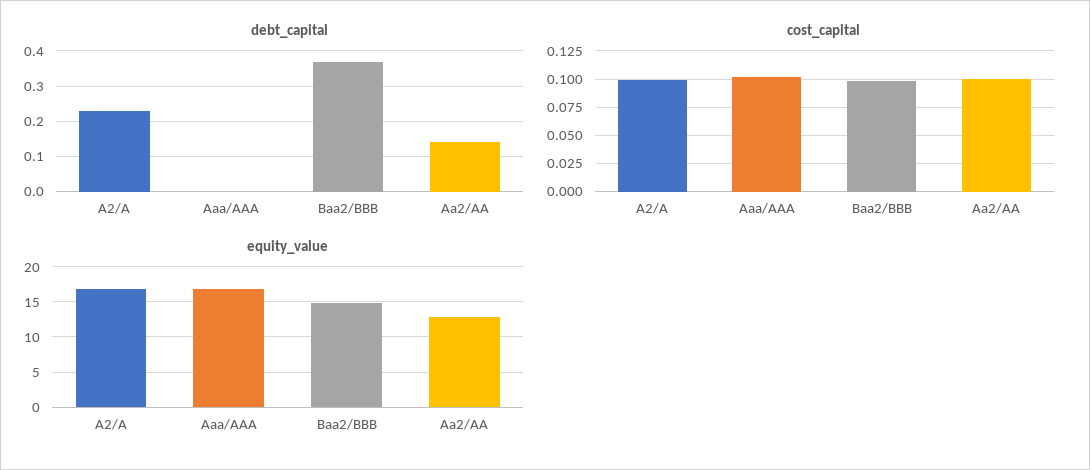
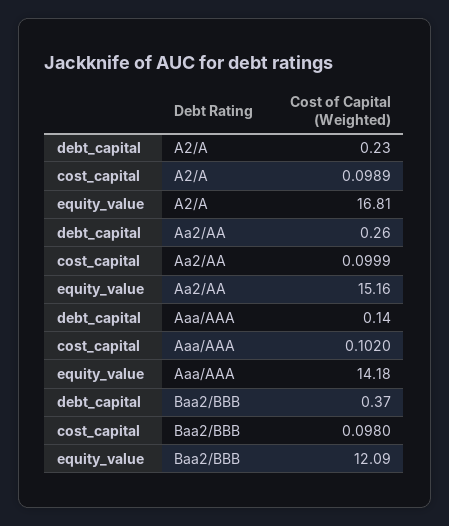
debt_capital, Aaa/AAA: 0 -> 0.14
debt_capital, Aa2/AA: 0.15 -> 0.26
equity_value, Aaa/AAA: 17 -> 14.18
equity_value, Baa2/BBB: 15 -> 12.09
equity_value, Aa2/AA: 13 -> 15.16

